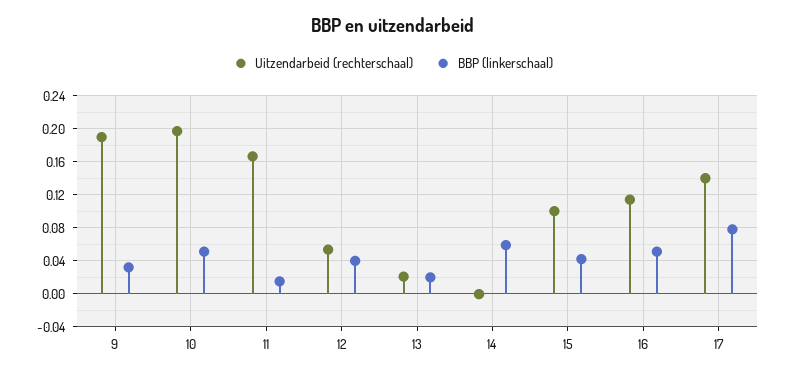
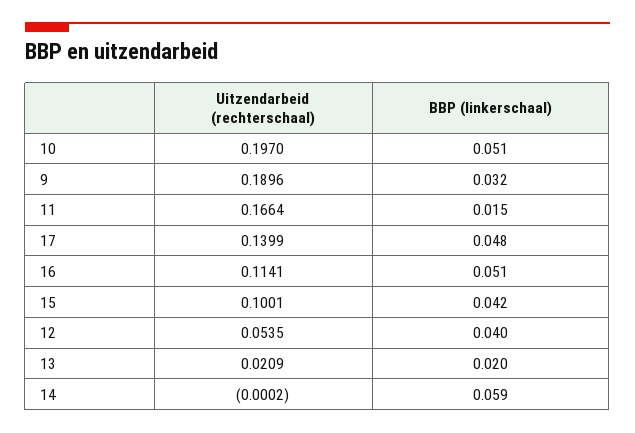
BBP (linkerschaal), 17: 0.08 -> 0.048

